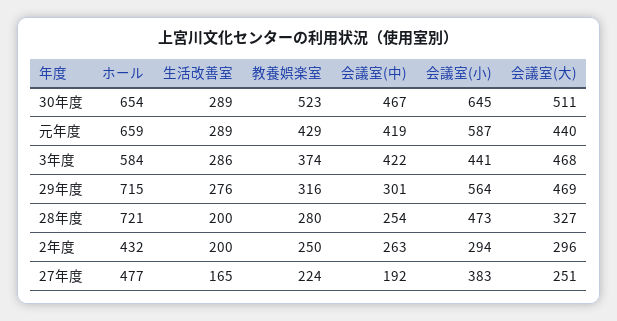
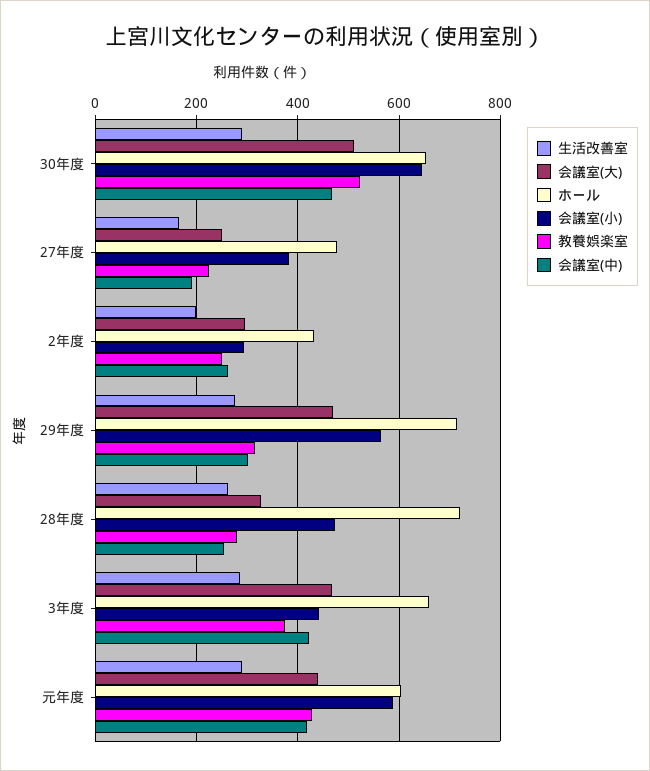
ホール, 元年度: 659 -> 600
ホール, 3年度: 584 -> 660
生活改善室, 28年度: 200 -> 260

